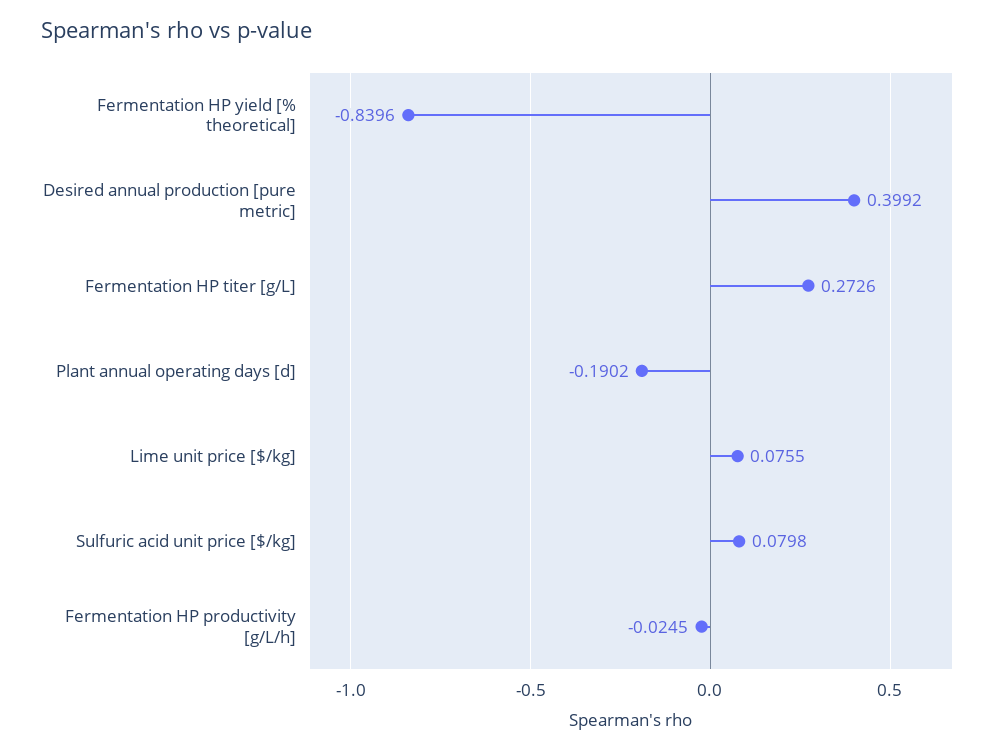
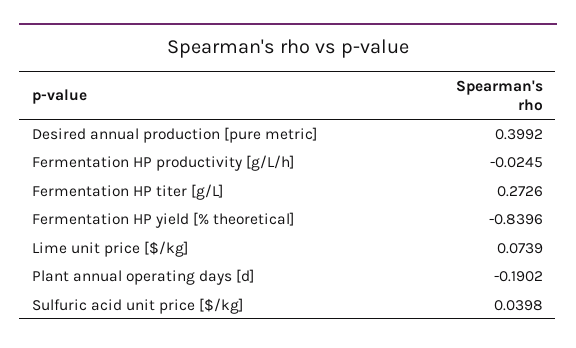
Lime unit price [$/kg]: 0.0755 -> 0.0739
Sulfuric acid unit price [$/kg]: 0.0798 -> 0.0398

